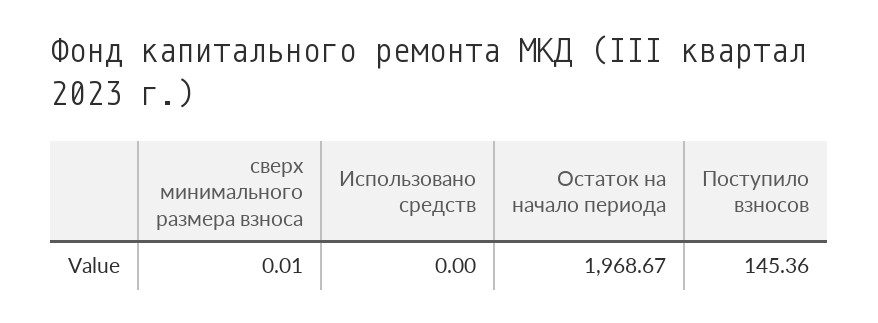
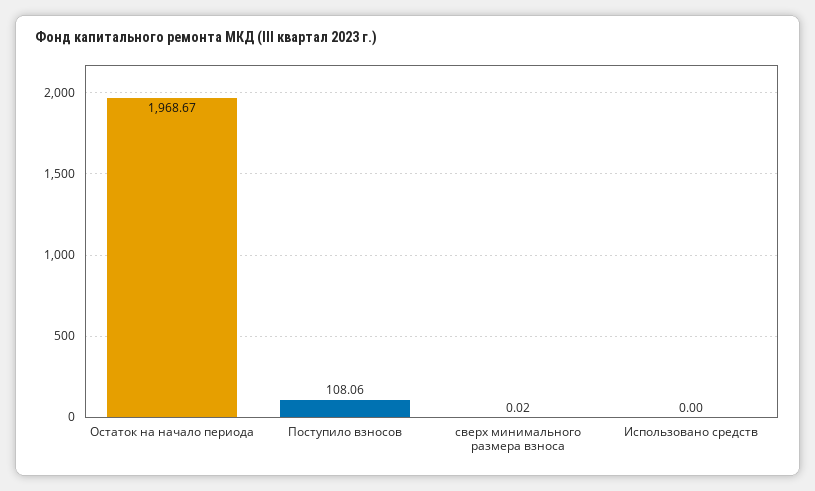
сверх минимального размера взноса: 0.01 -> 0.02
Поступило взносов: 145.36 -> 108.06

